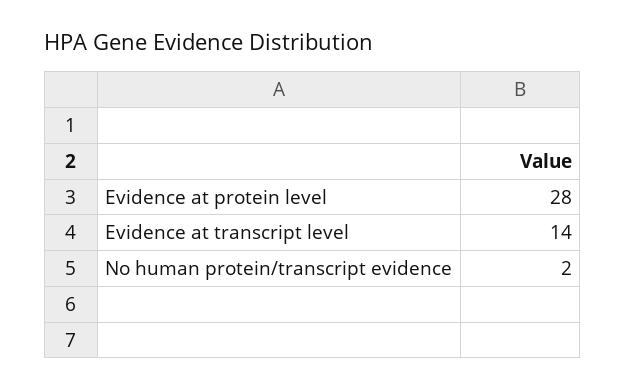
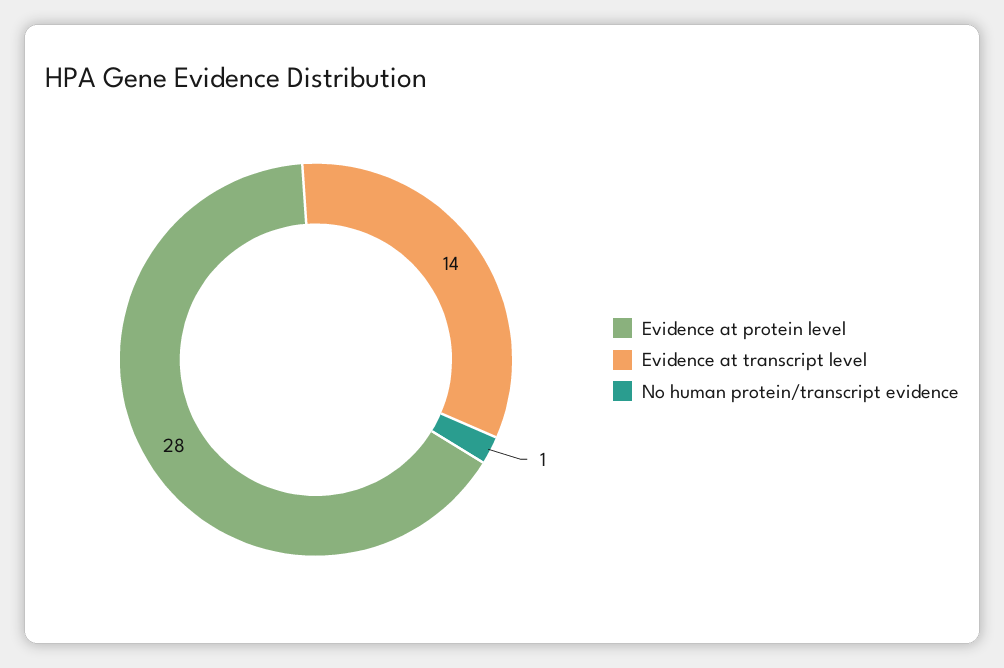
No human protein/transcript evidence: 2 -> 1

